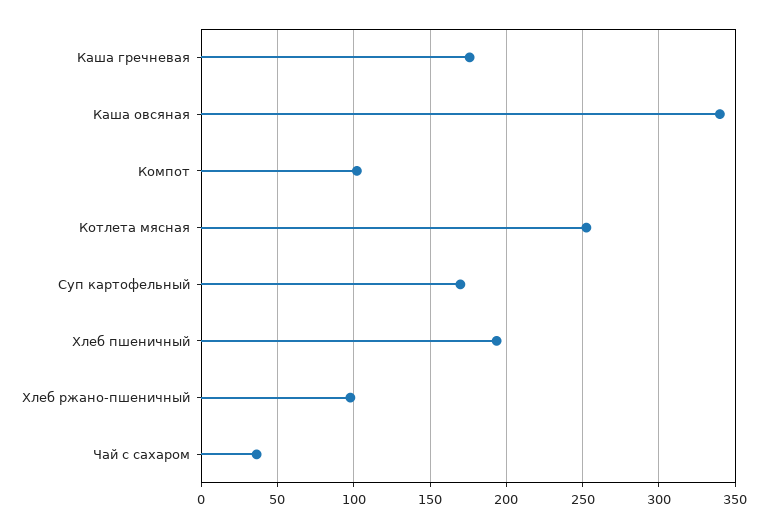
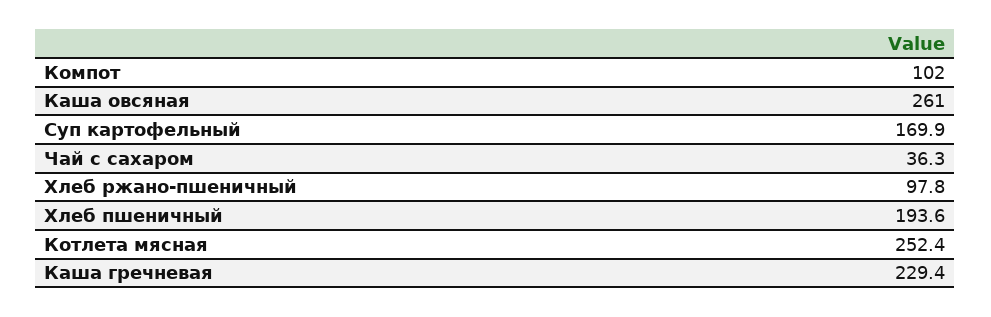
Каша гречневая: 175 -> 229.4
Каша овсяная: 340 -> 261

